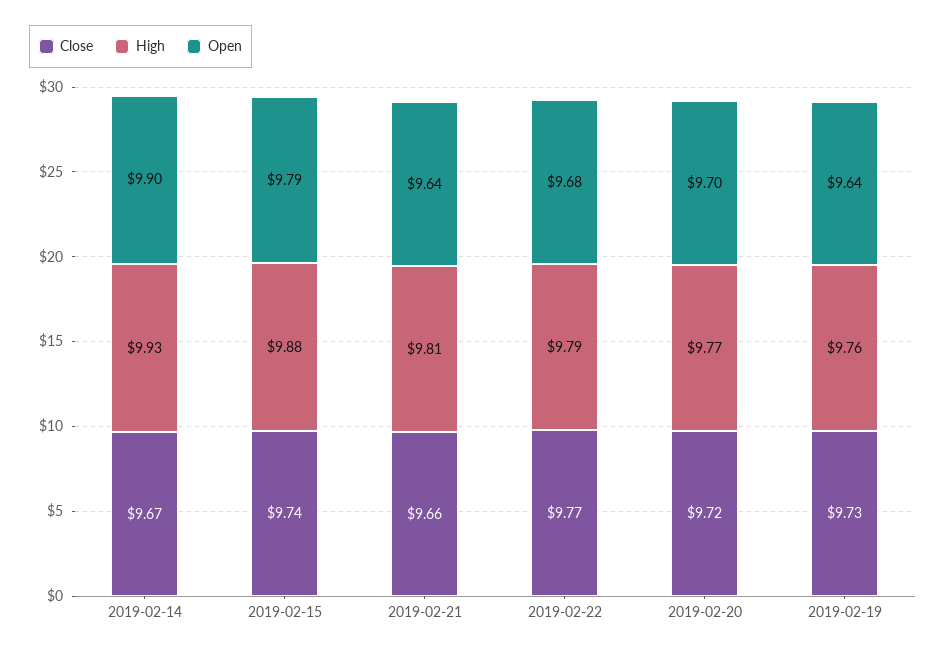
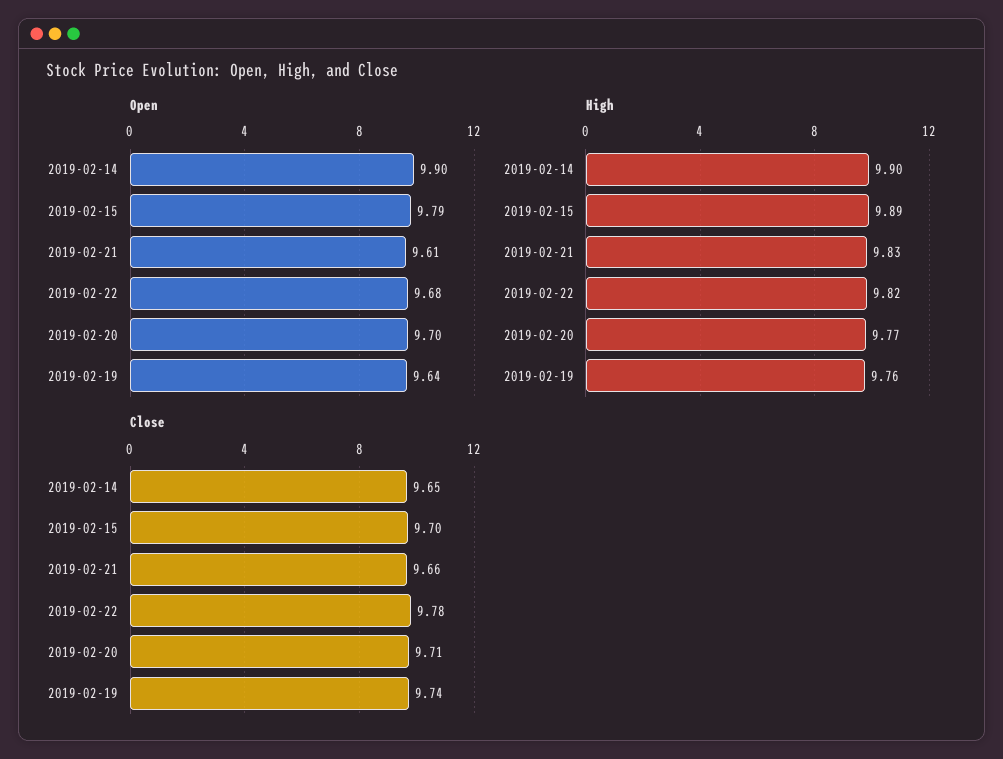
Close, 2019-02-14: 9.67 -> 9.65
High, 2019-02-14: 9.93 -> 9.9
Close, 2019-02-15: 9.74 -> 9.7
High, 2019-02-15: 9.88 -> 9.89
High, 2019-02-21: 9.81 -> 9.83
Open, 2019-02-21: 9.64 -> 9.61
Close, 2019-02-22: 9.77 -> 9.78
High, 2019-02-22: 9.79 -> 9.82
Close, 2019-02-20: 9.72 -> 9.71
Close, 2019-02-19: 9.73 -> 9.74

